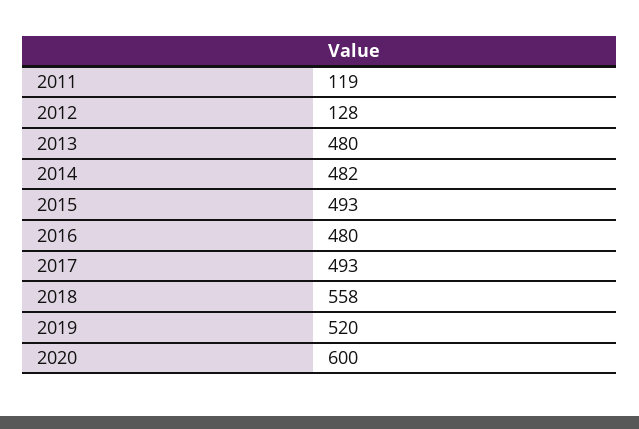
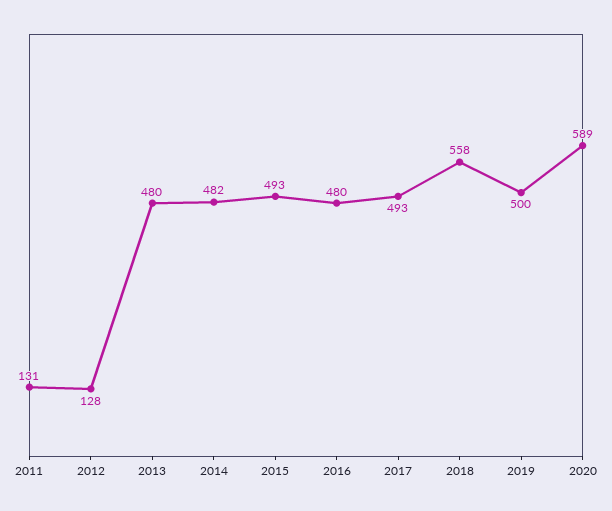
2011: 119 -> 131
2019: 520 -> 500
2020: 600 -> 589

